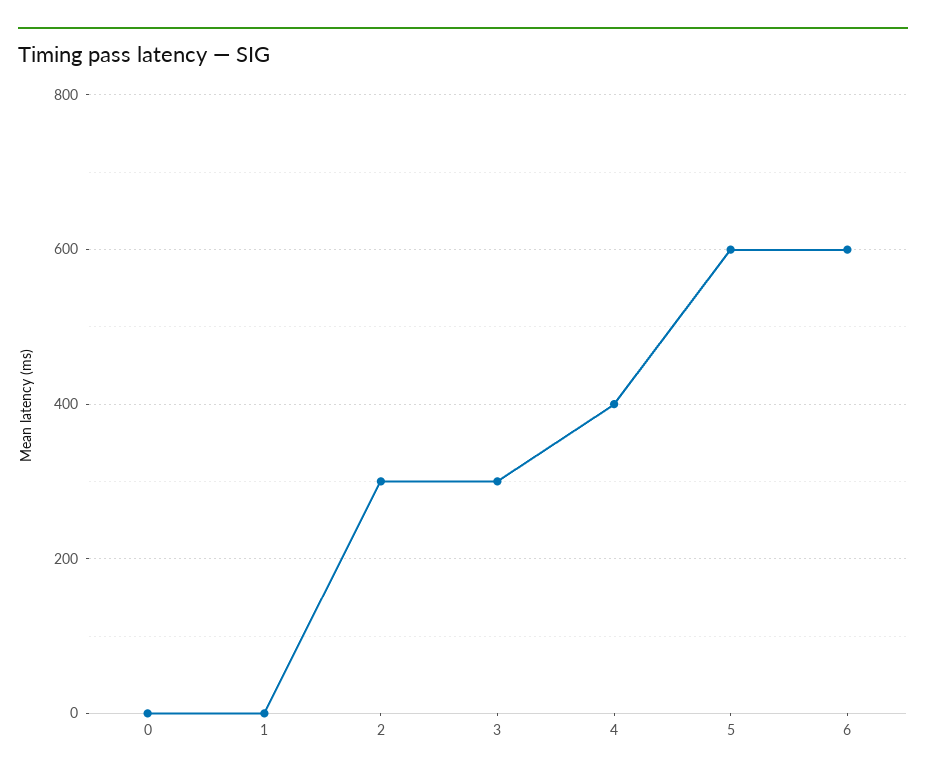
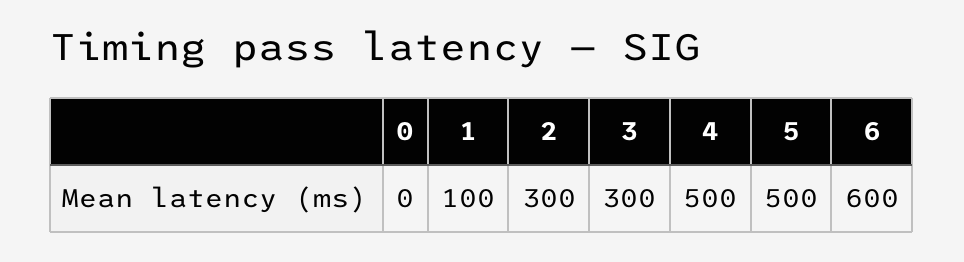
1: 0 -> 100
4: 400 -> 500
5: 600 -> 500

